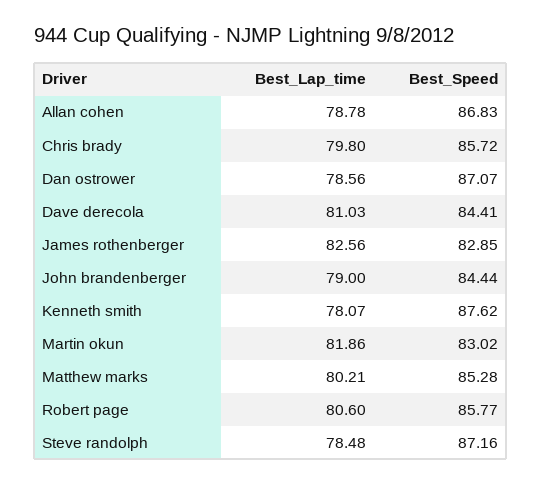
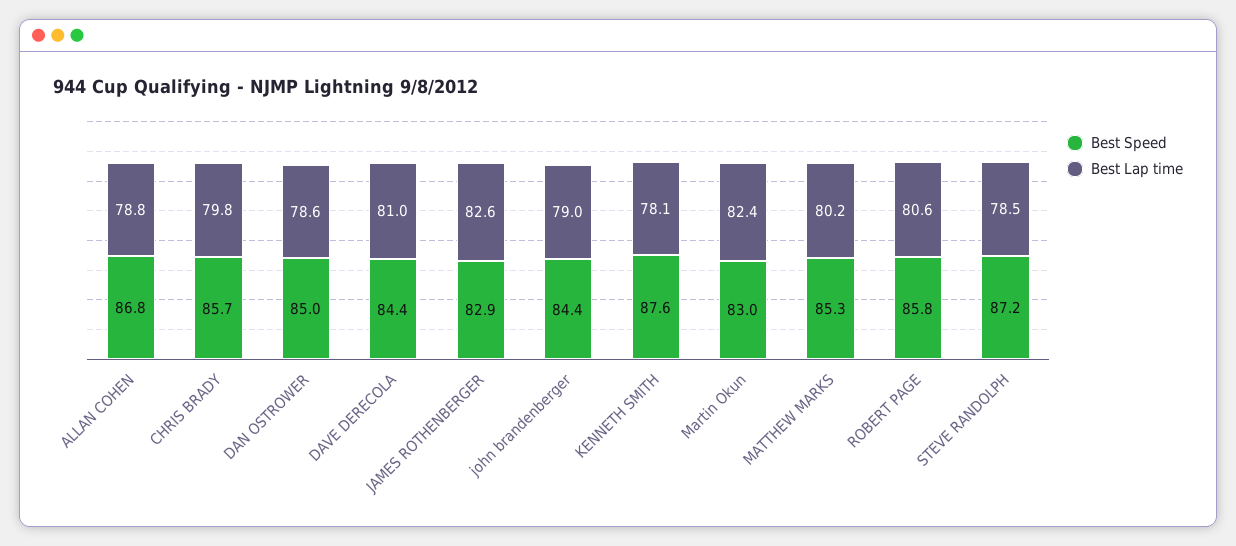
Best_Speed, Dan ostrower: 87.07 -> 85
Best_Lap_time, Martin okun: 81.86 -> 82.4

